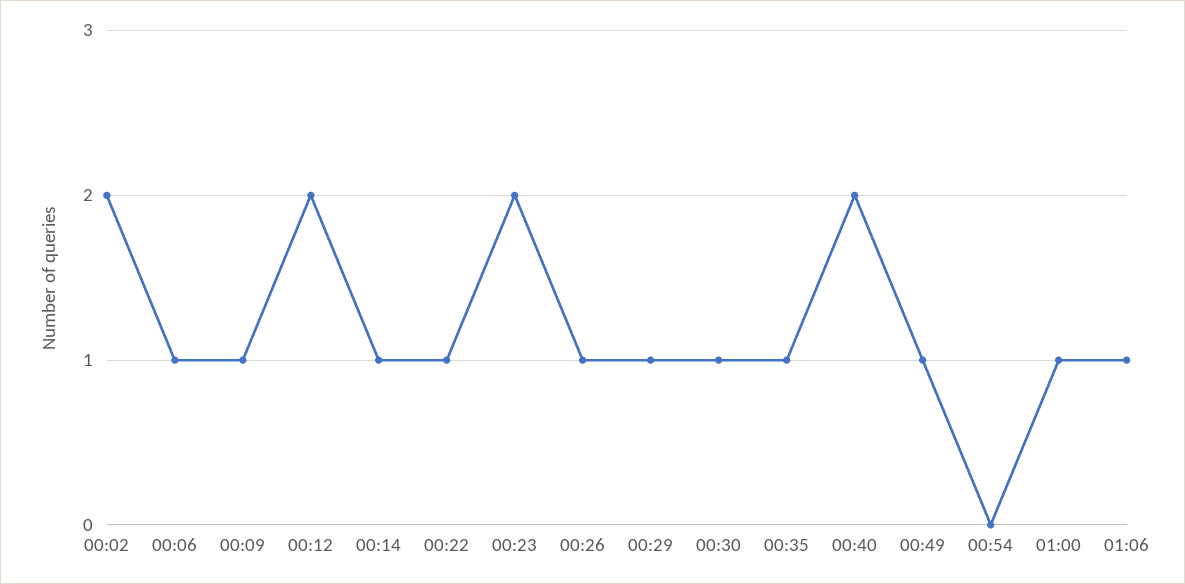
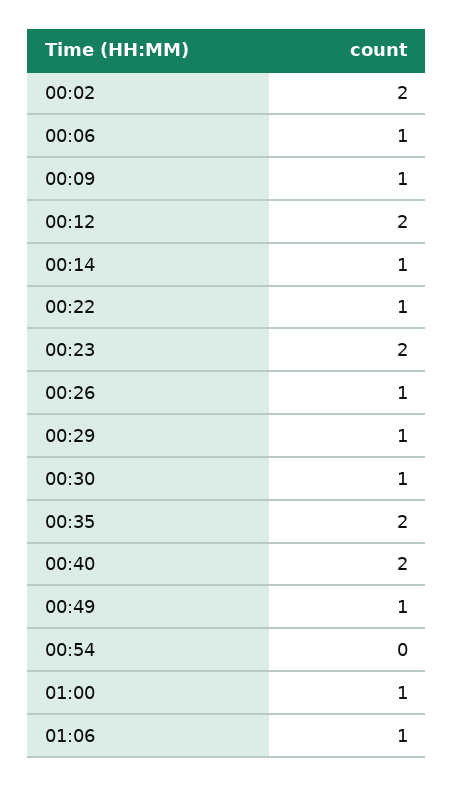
00:35: 1 -> 2

